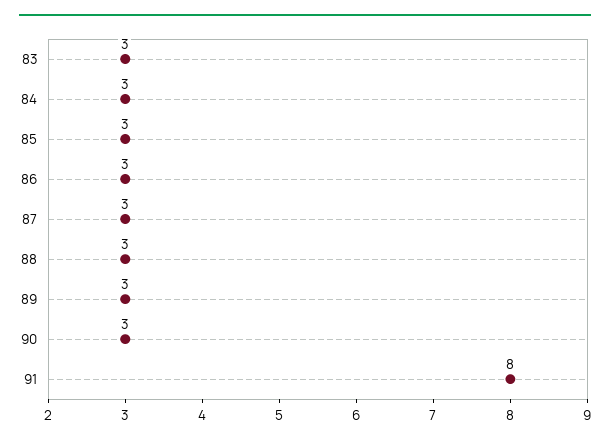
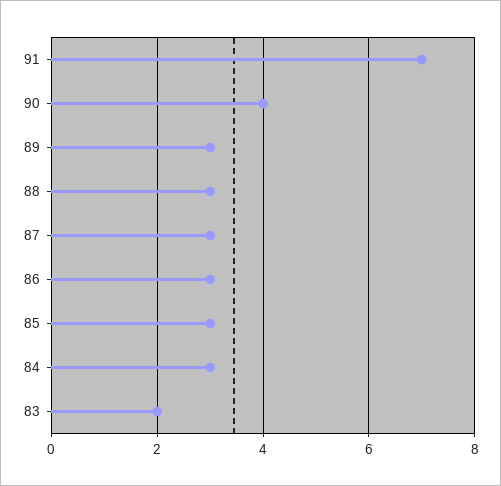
83: 3 -> 2
90: 3 -> 4
91: 8 -> 7

